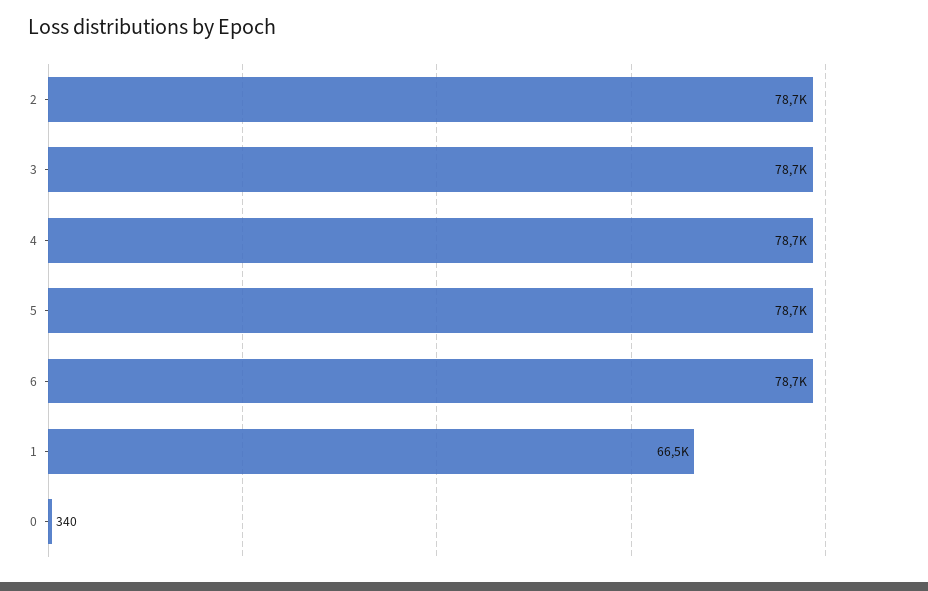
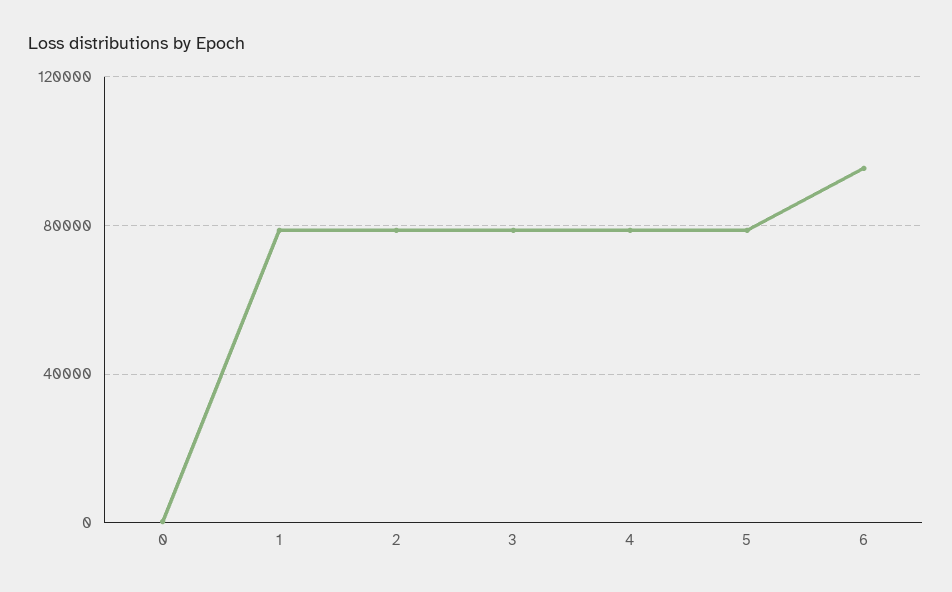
6: 78700 -> 95000
1: 66500 -> 80000

